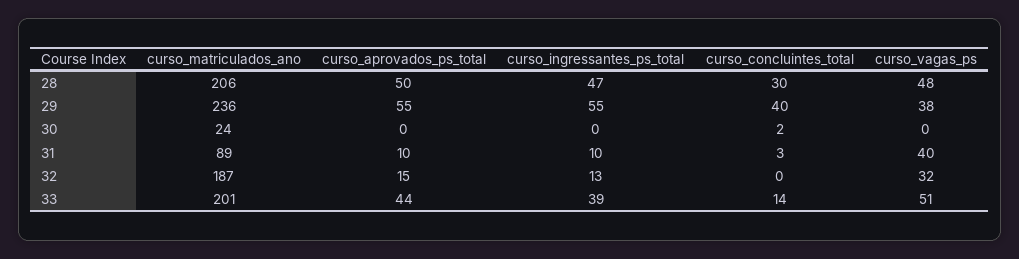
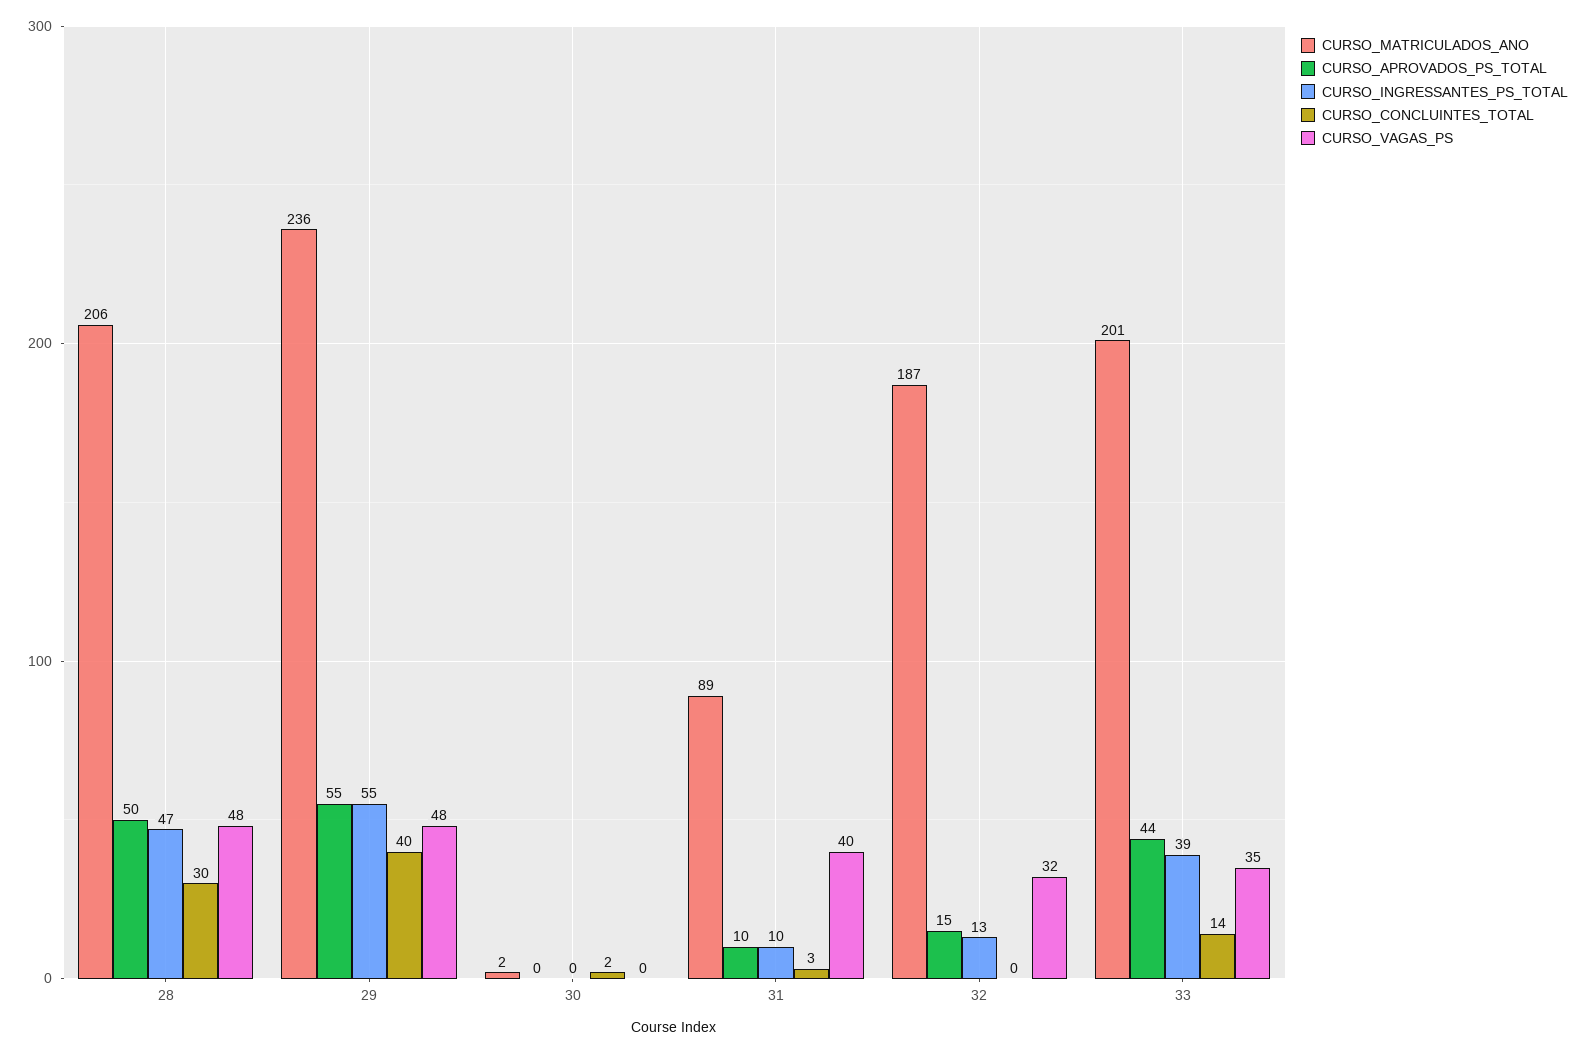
curso_vagas_ps, 29: 38 -> 48
curso_matriculados_ano, 30: 24 -> 2
curso_vagas_ps, 33: 51 -> 35

